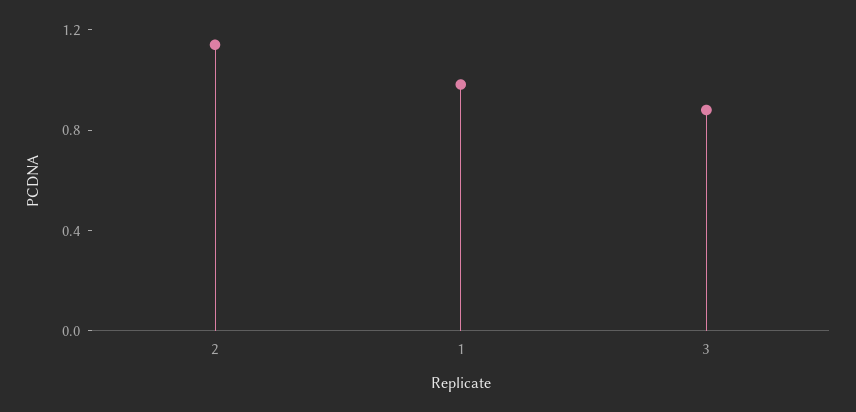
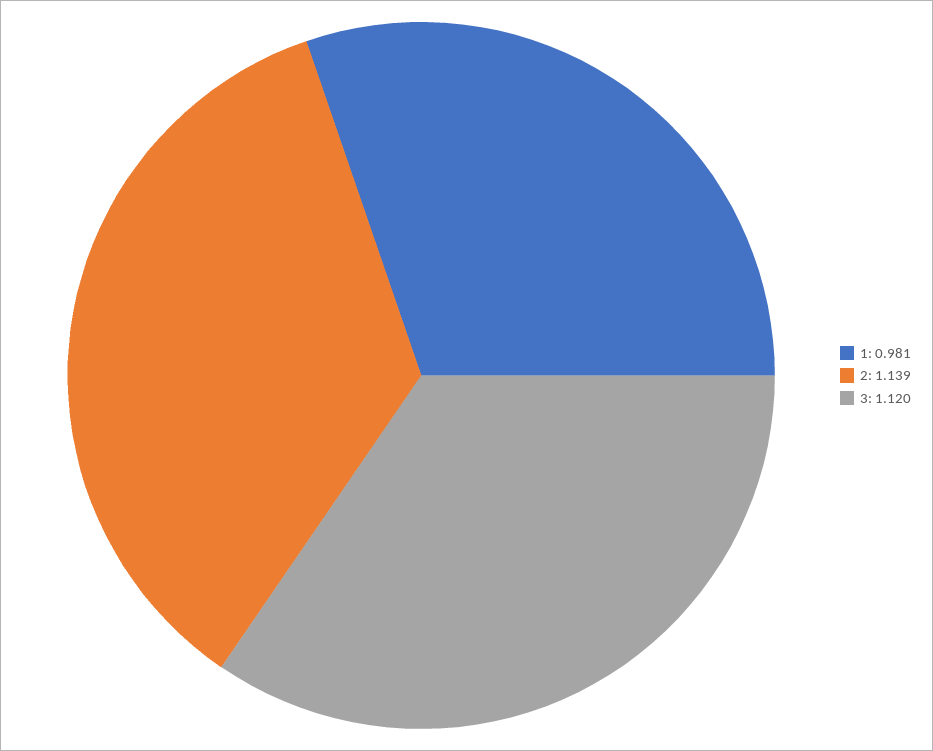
3: 0.9 -> 1.12

